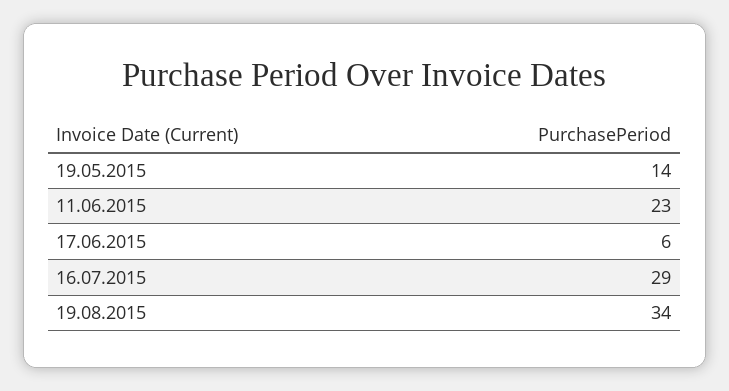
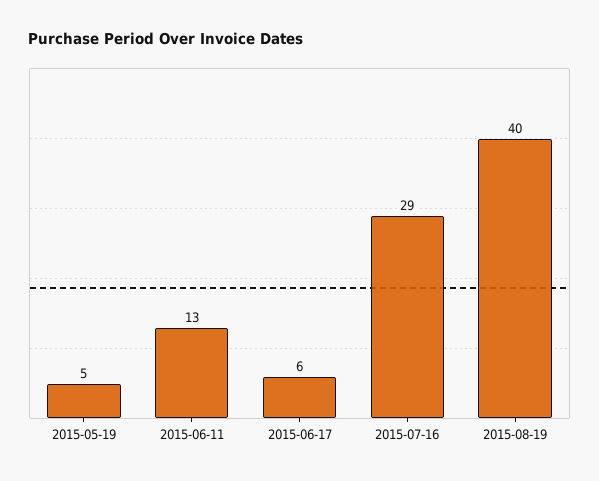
19.05.2015: 14 -> 5
11.06.2015: 23 -> 13
19.08.2015: 34 -> 40

